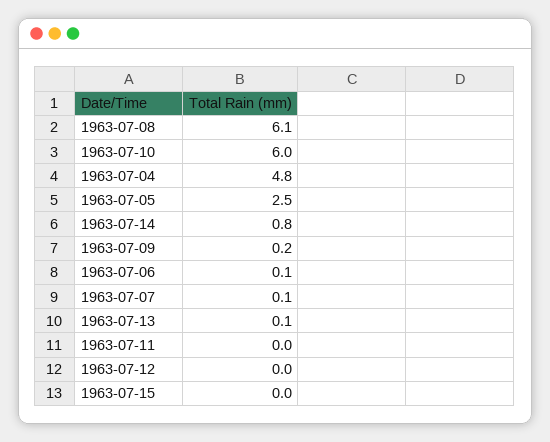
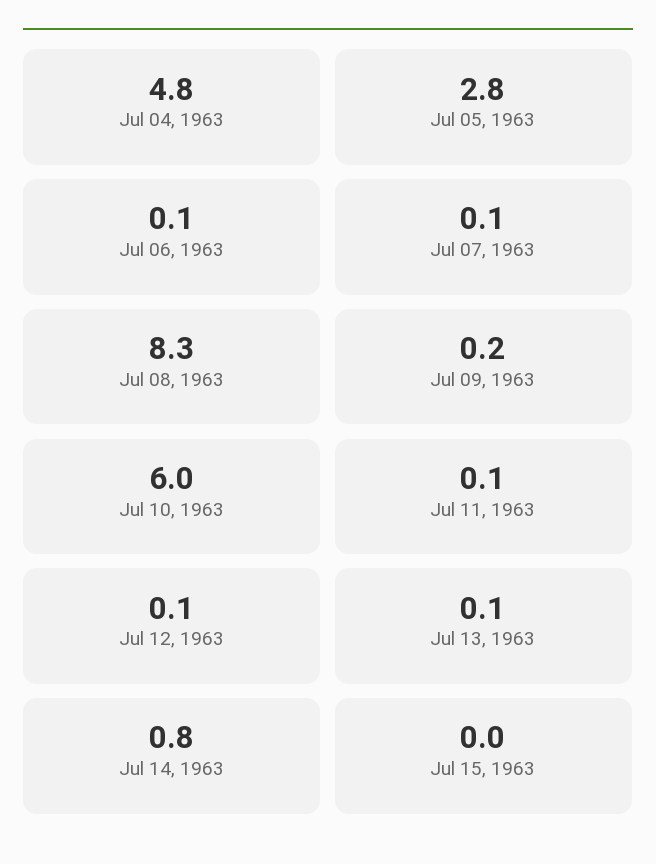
1963-07-08: 6.1 -> 8.3
1963-07-05: 2.5 -> 2.8
1963-07-11: 0 -> 0.1
1963-07-12: 0 -> 0.1

